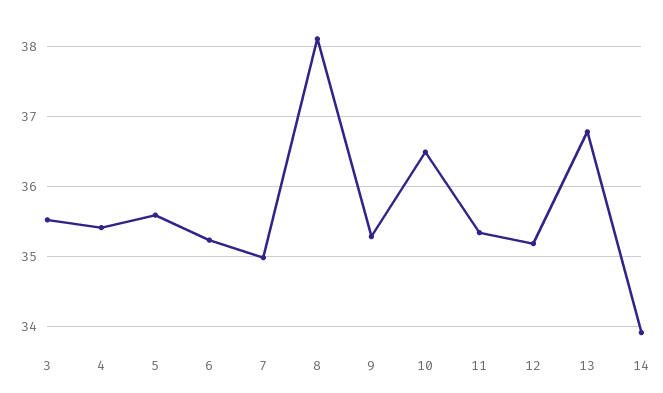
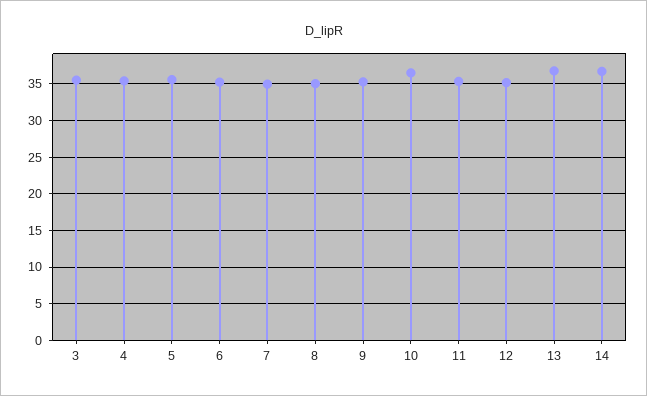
8: 38.1 -> 35
14: 33.9 -> 37

